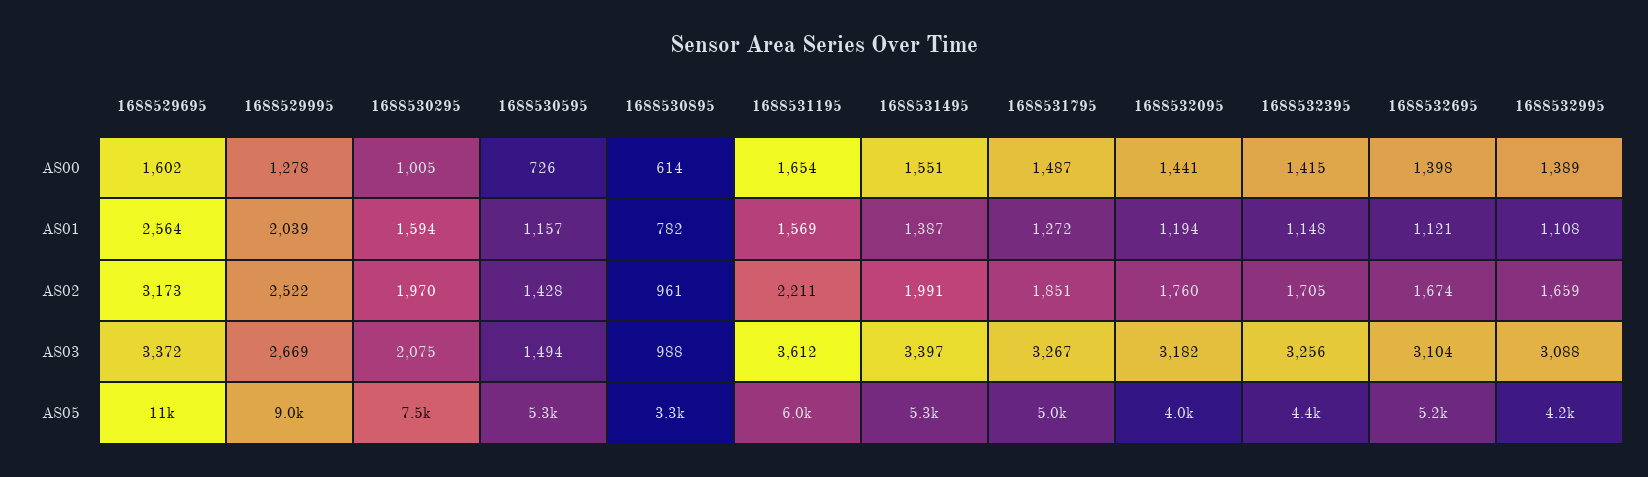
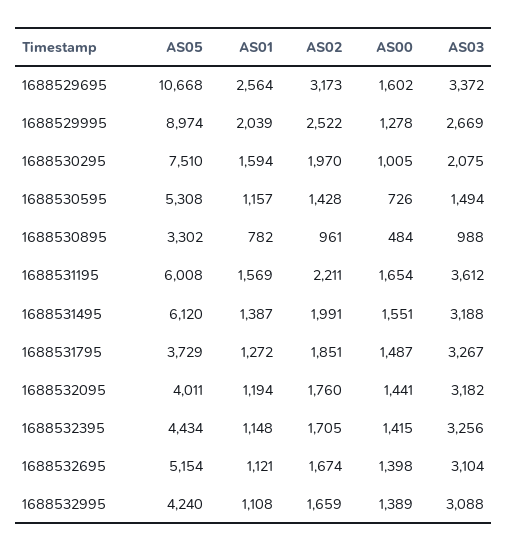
1688530895, AS00: 614 -> 484
1688531495, AS03: 3397 -> 3188
1688531495, AS05: 5300 -> 6120
1688531795, AS05: 5000 -> 3729

